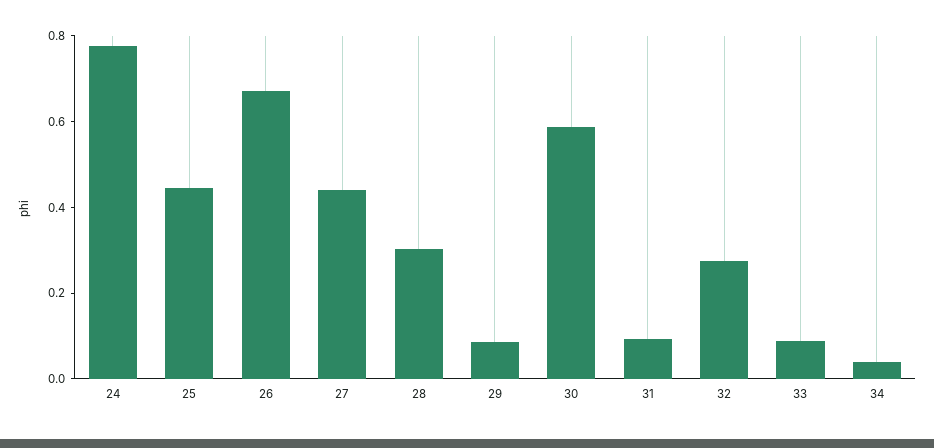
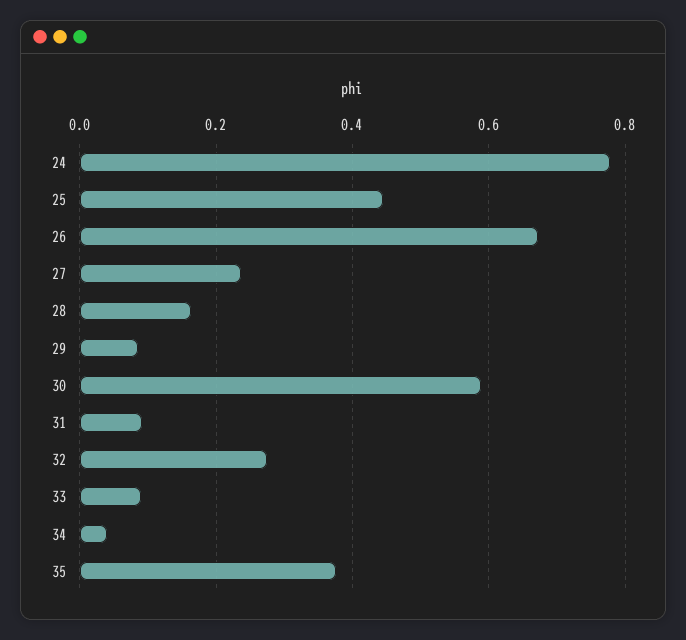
27: 0.45 -> 0.24
28: 0.3 -> 0.16
35: none -> 0.38

